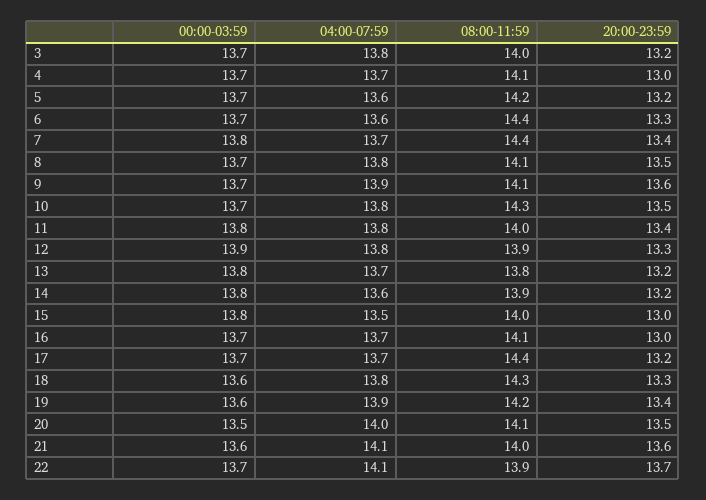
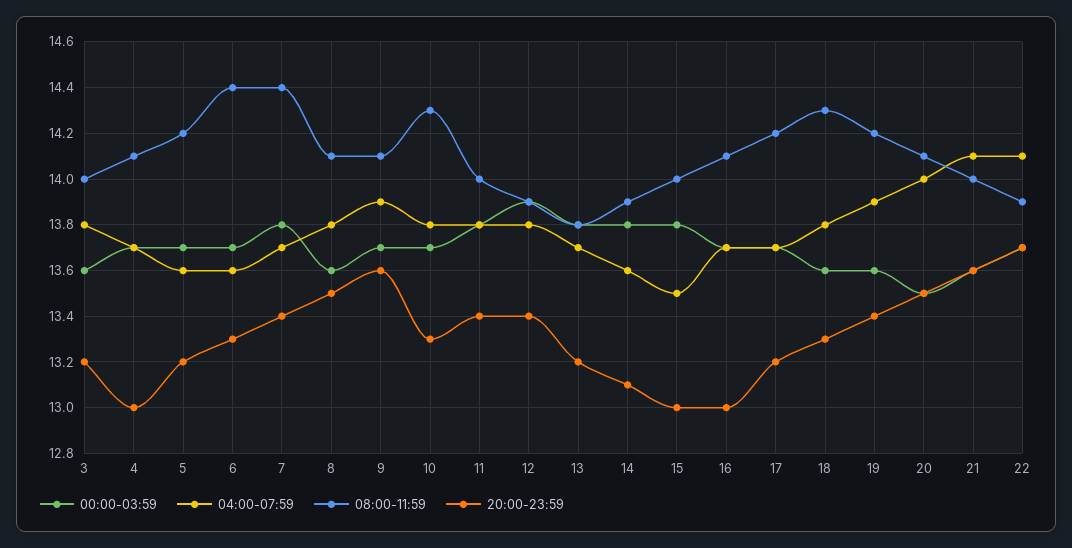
00:00-03:59, 3: 13.7 -> 13.6
00:00-03:59, 8: 13.7 -> 13.6
20:00-23:59, 10: 13.5 -> 13.3
20:00-23:59, 12: 13.3 -> 13.4
20:00-23:59, 14: 13.2 -> 13.1
08:00-11:59, 17: 14.4 -> 14.2

